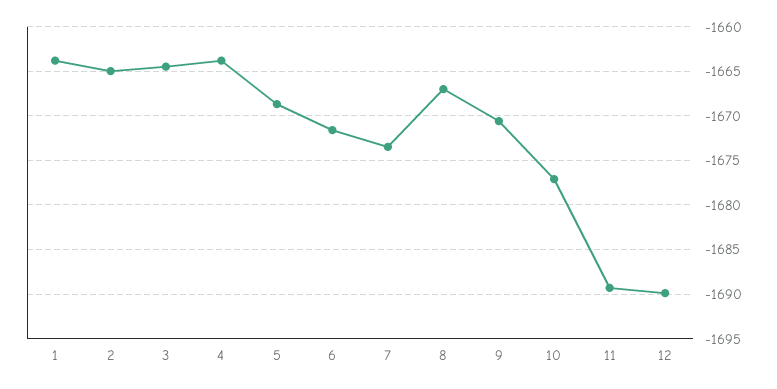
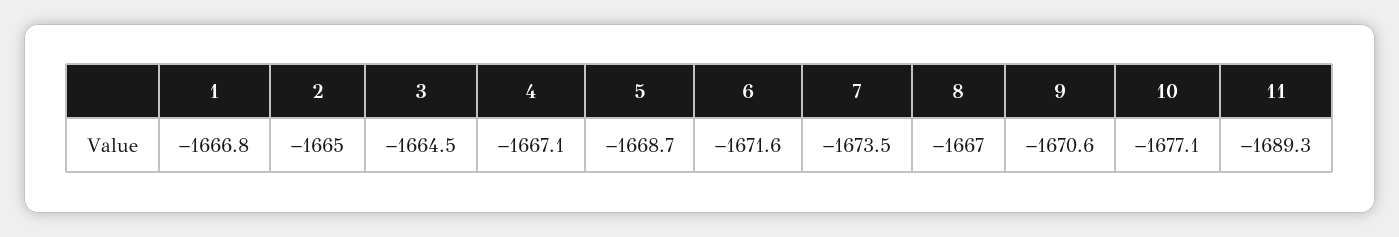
1: -1664 -> -1666.8
4: -1664 -> -1667.1
12: -1690 -> none

